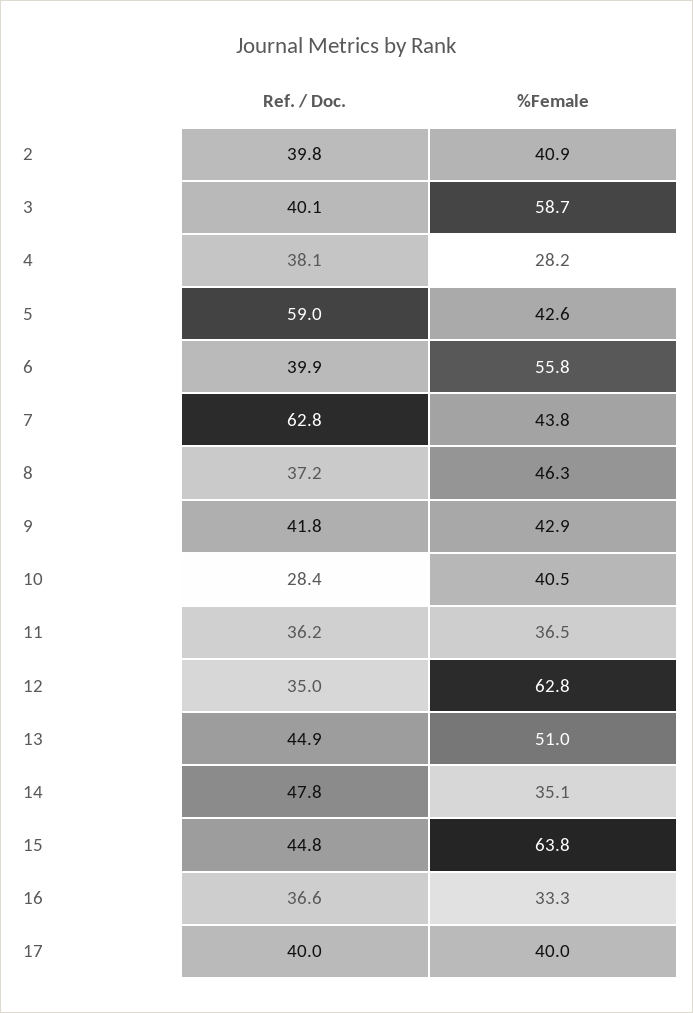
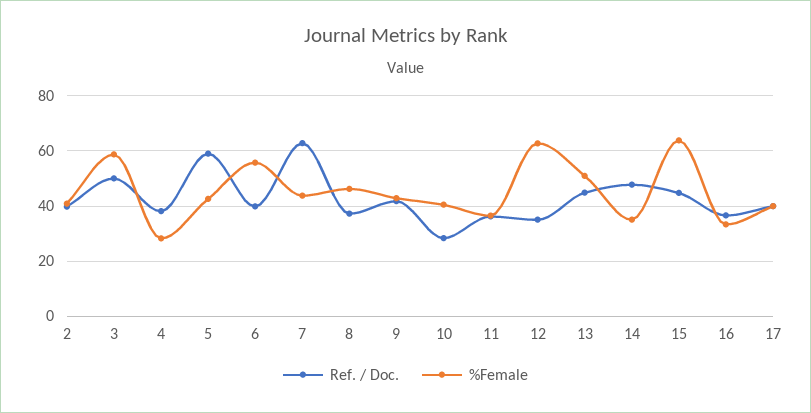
Ref. / Doc., 3: 40.1 -> 50

